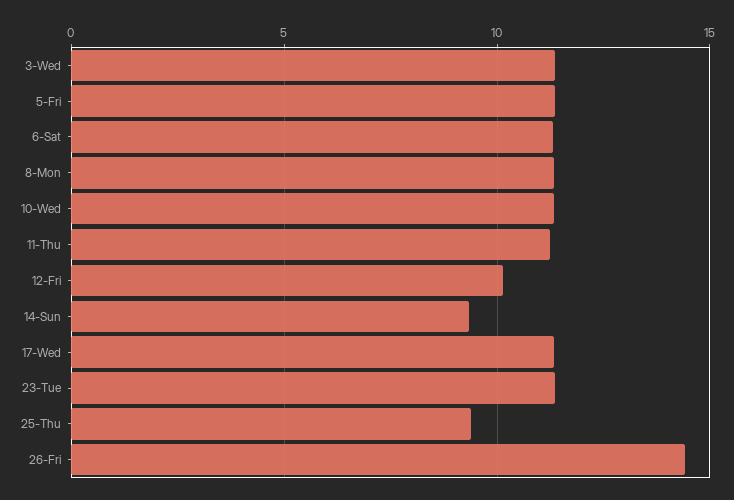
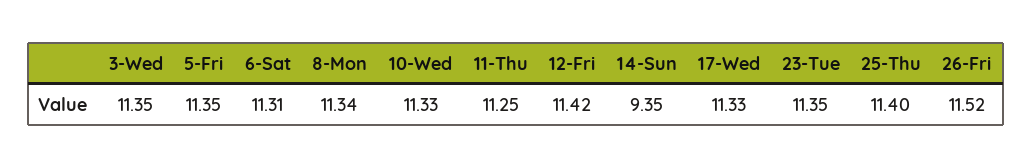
12-Fri: 10 -> 11.42
25-Thu: 9.5 -> 11.4
26-Fri: 14.5 -> 11.52

